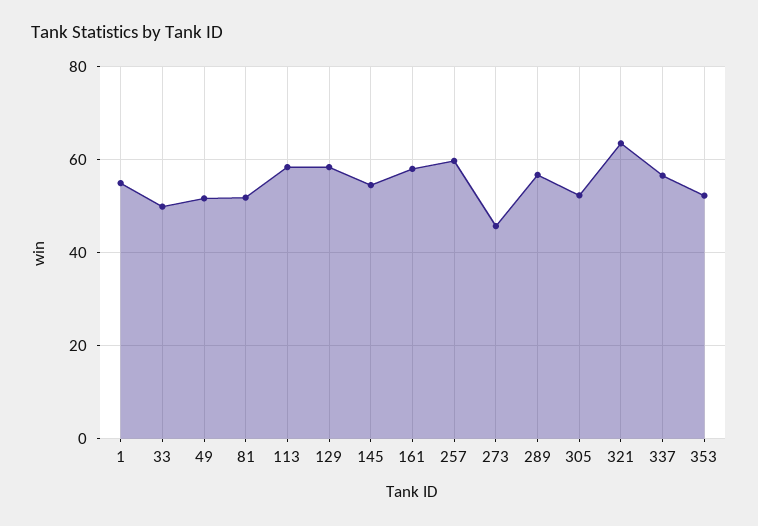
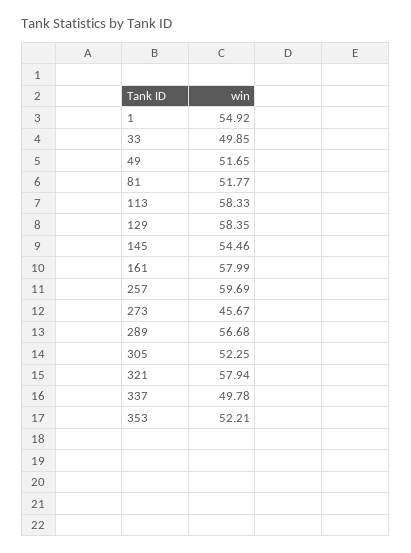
321: 64 -> 57.94
337: 56 -> 49.78

